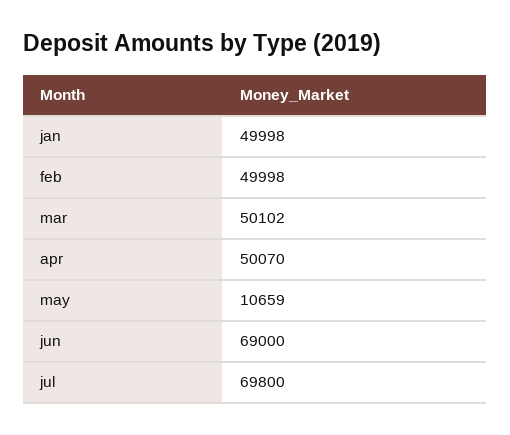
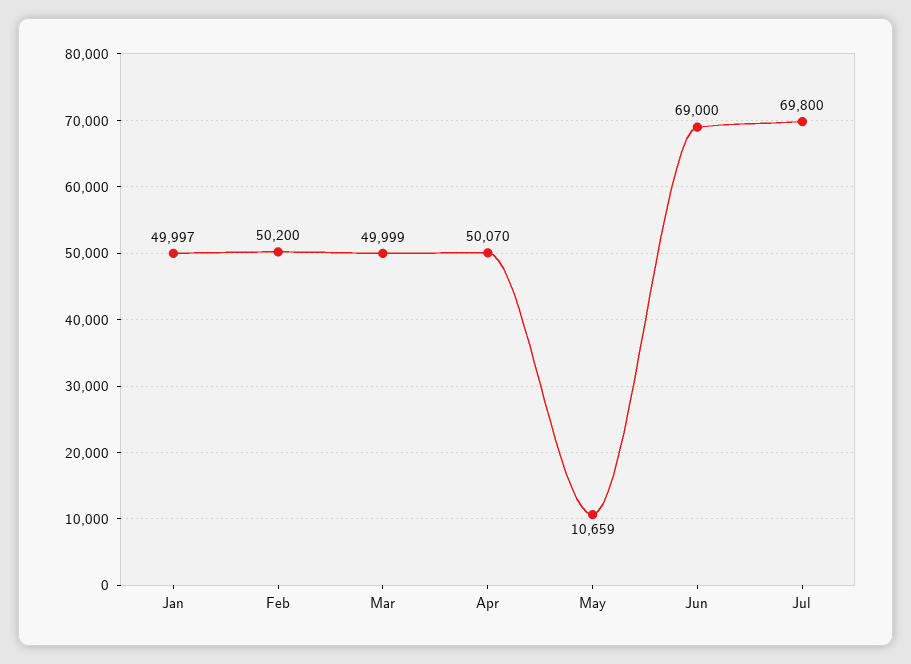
jan: 49998 -> 49997
feb: 49998 -> 50200
mar: 50102 -> 49999

